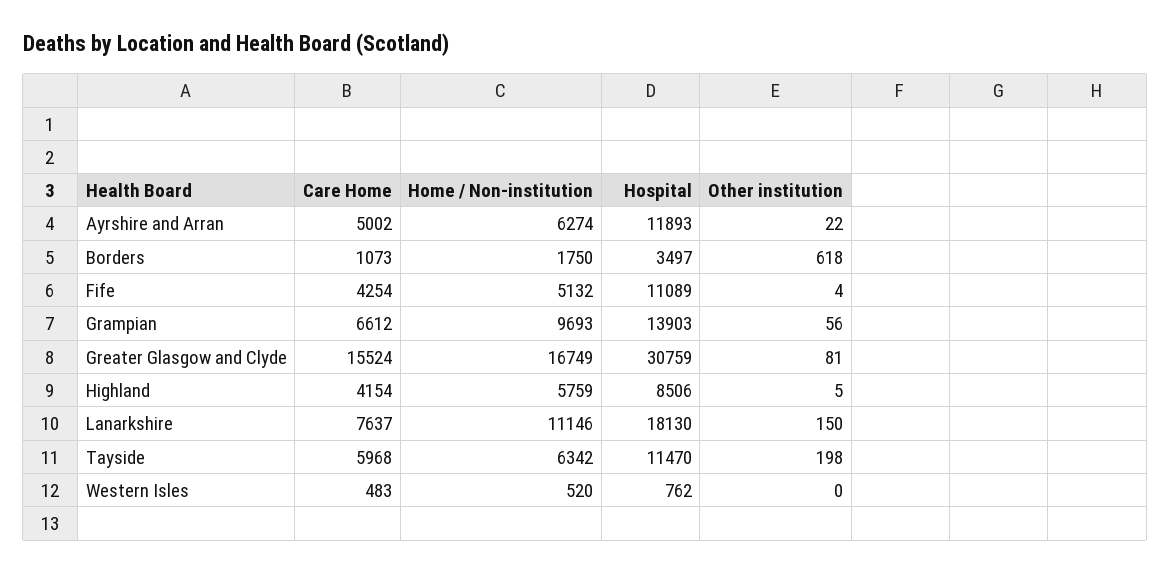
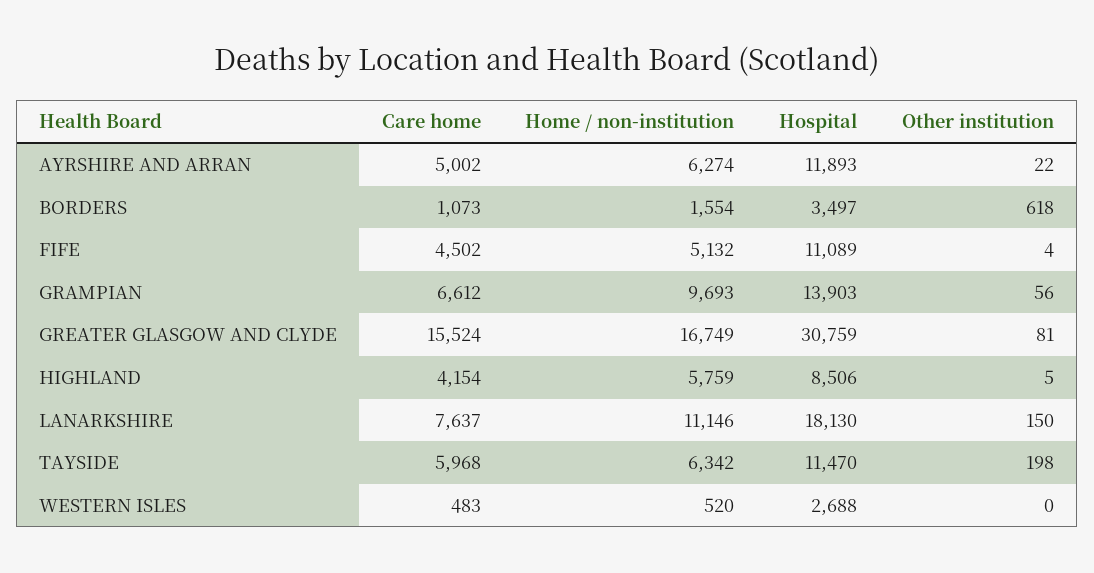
Home / Non-institution, Borders: 1750 -> 1554
Care Home, Fife: 4254 -> 4502
Hospital, Western Isles: 762 -> 2688

